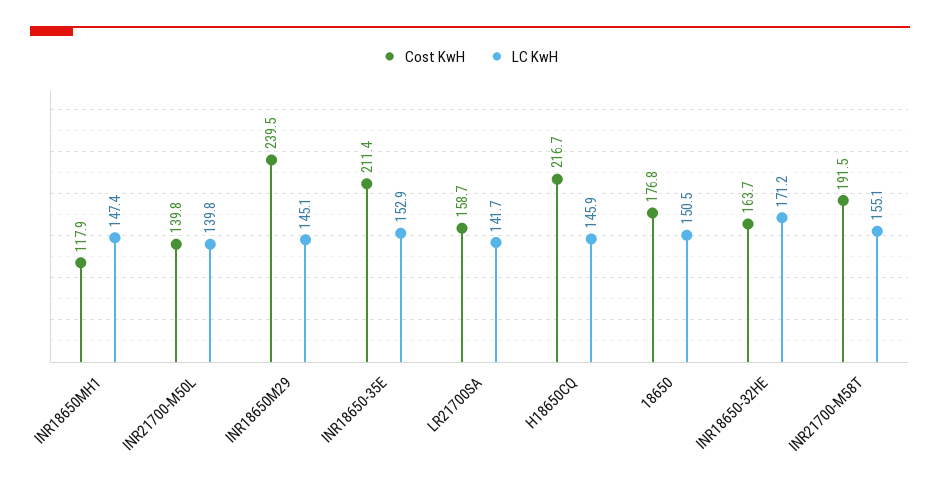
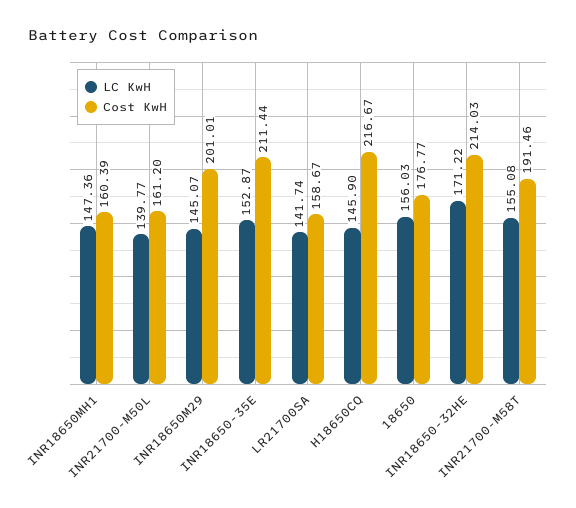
Cost KwH, INR18650MH1: 117.9 -> 160.39
Cost KwH, INR21700-M50L: 139.8 -> 161.2
Cost KwH, INR18650M29: 239.5 -> 201.01
LC KwH, 18650: 150.5 -> 156.03
Cost KwH, INR18650-32HE: 163.7 -> 214.03

